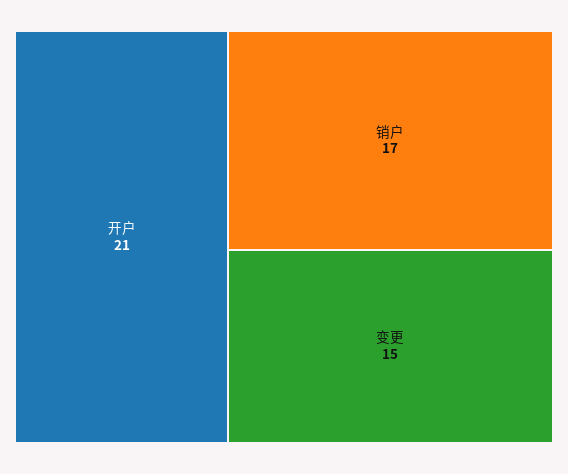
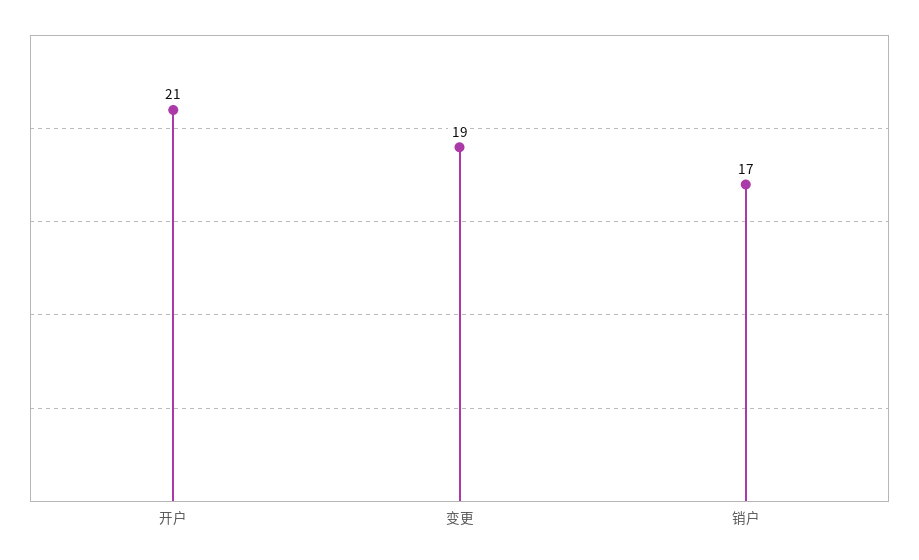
变更: 15 -> 19

